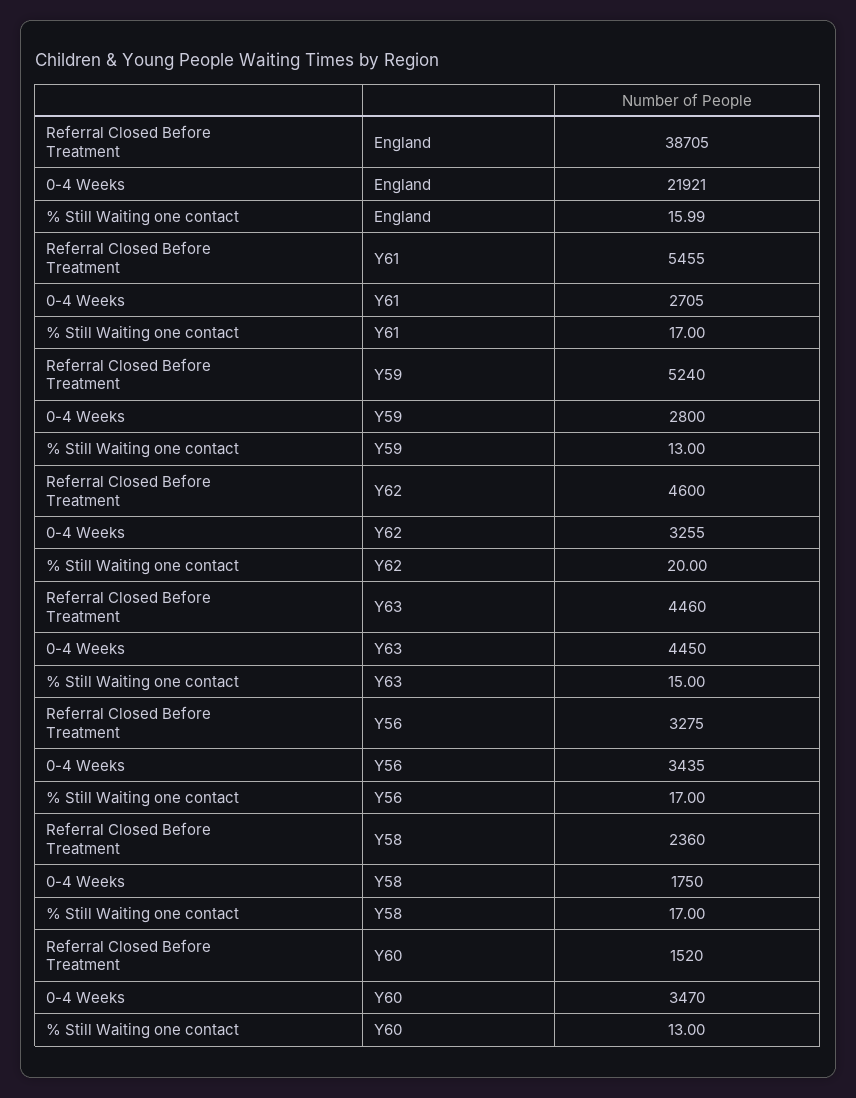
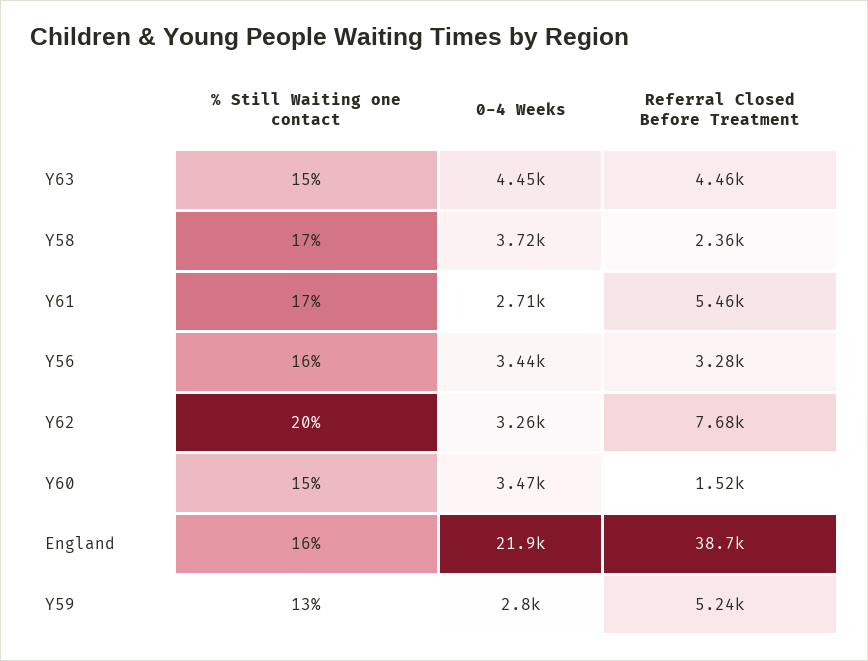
Referral Closed Before Treatment, Y62: 4600 -> 7680
% Still Waiting one contact, Y56: 17 -> 16
0-4 Weeks, Y58: 1750 -> 3720
% Still Waiting one contact, Y60: 13 -> 15

